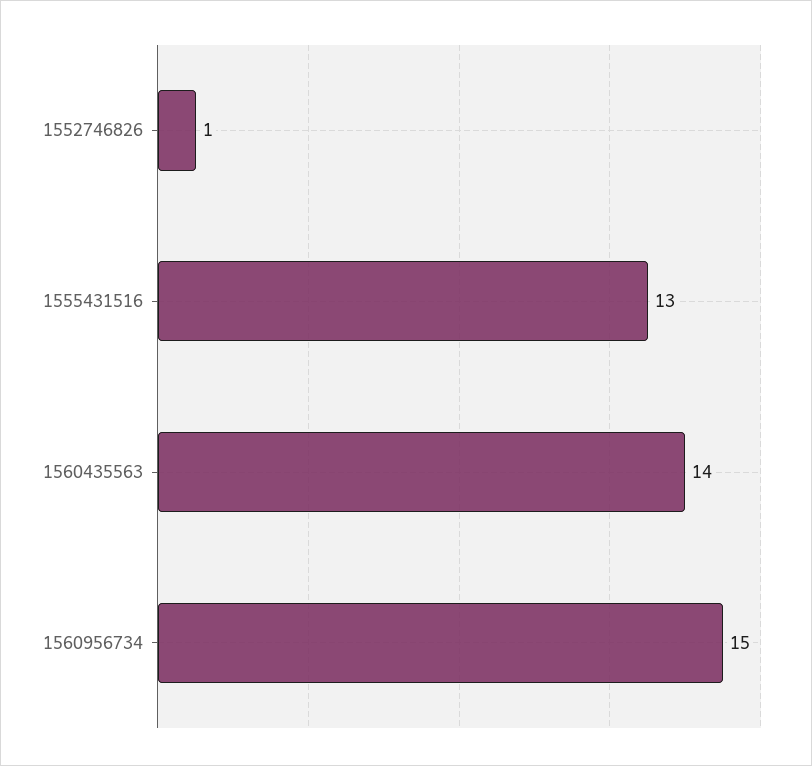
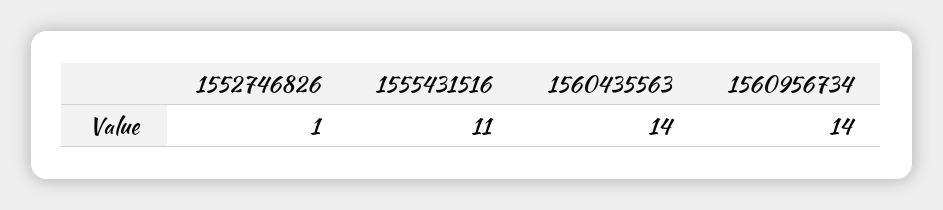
1555431516: 13 -> 11
1560956734: 15 -> 14

